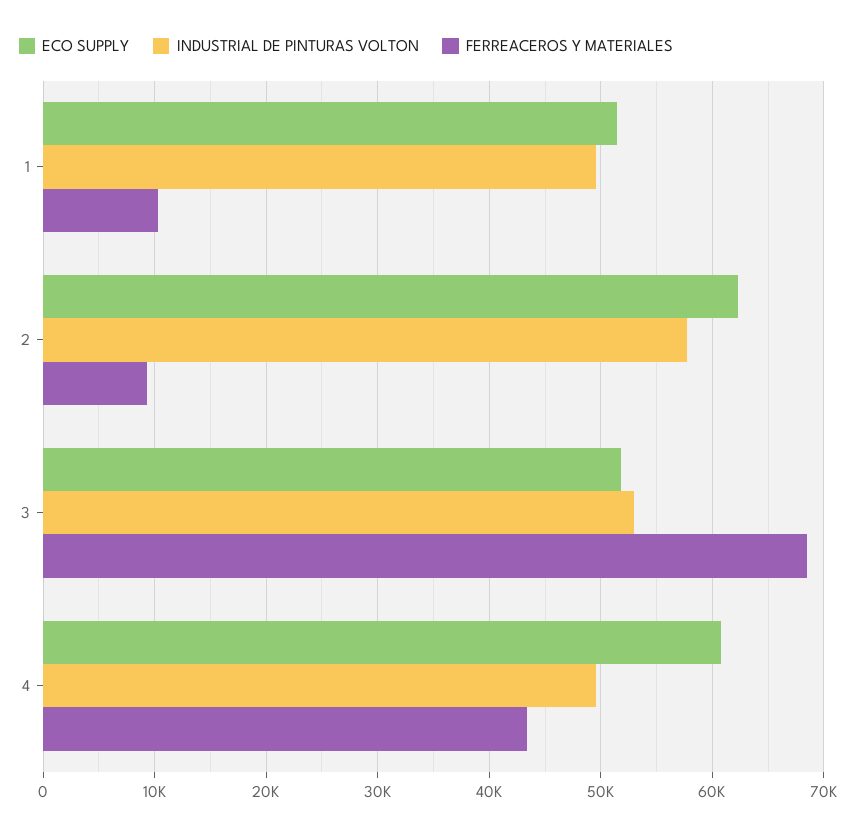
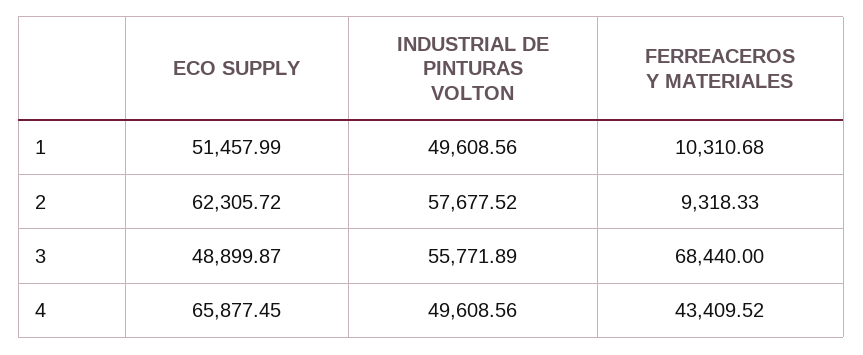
ECO SUPPLY, 3: 52000 -> 48899.87
INDUSTRIAL DE PINTURAS VOLTON, 3: 53000 -> 55771.89
ECO SUPPLY, 4: 61000 -> 65877.45

